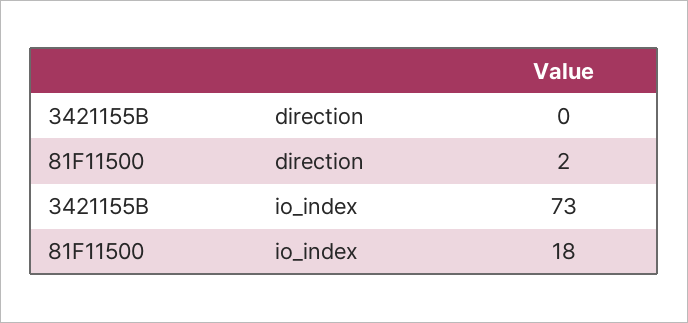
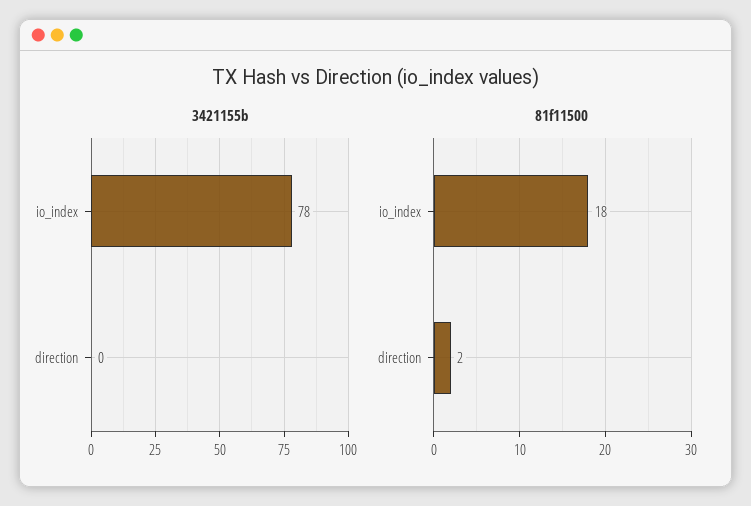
3421155B, io_index: 73 -> 78

